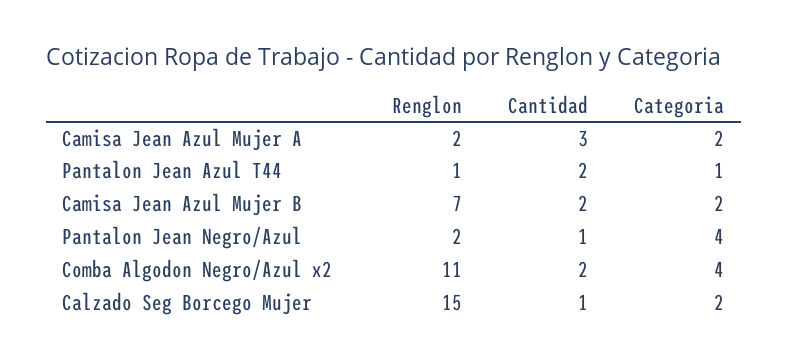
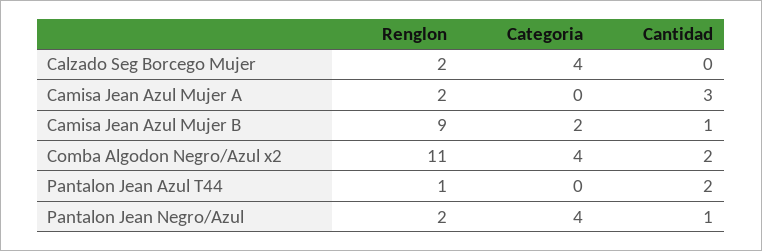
Categoria, Camisa Jean Azul Mujer A: 2 -> 0
Categoria, Pantalon Jean Azul T44: 1 -> 0
Renglon, Camisa Jean Azul Mujer B: 7 -> 9
Cantidad, Camisa Jean Azul Mujer B: 2 -> 1
Renglon, Calzado Seg Borcego Mujer: 15 -> 2
Cantidad, Calzado Seg Borcego Mujer: 1 -> 0
Categoria, Calzado Seg Borcego Mujer: 2 -> 4

